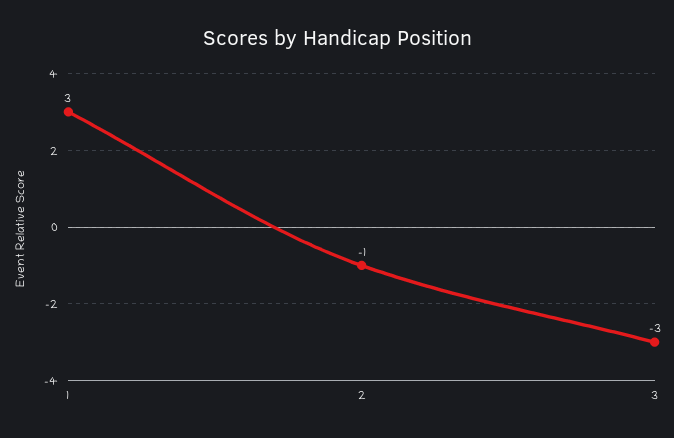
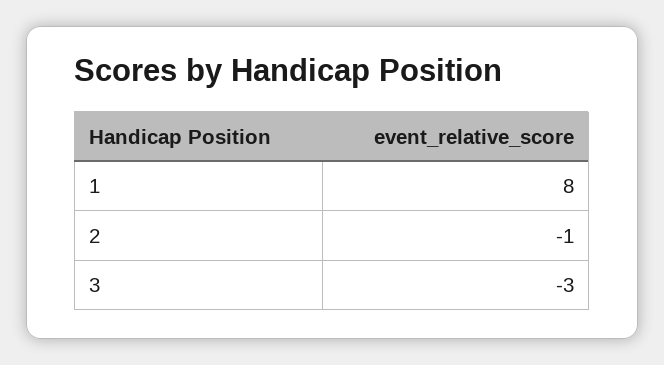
1: 3 -> 8

